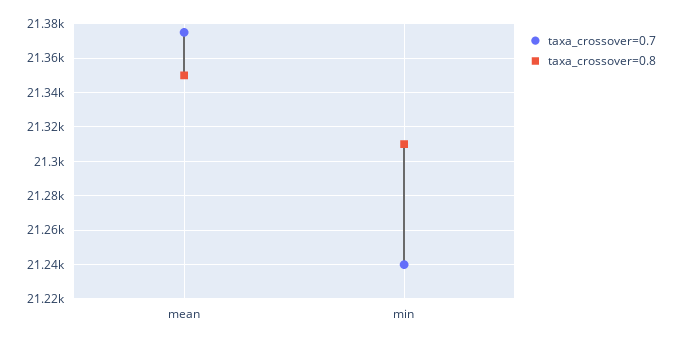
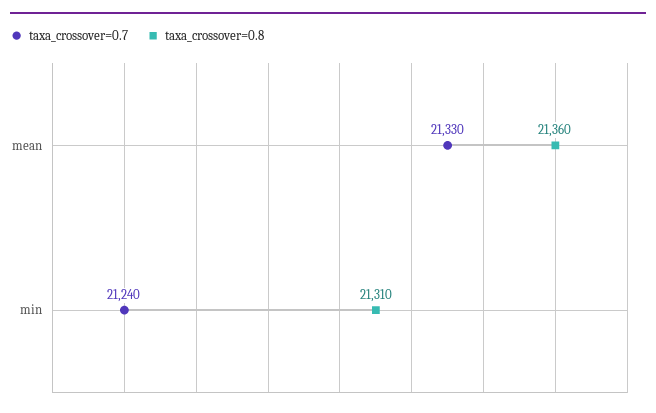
taxa_crossover=0.7, mean: 21375 -> 21330
taxa_crossover=0.8, mean: 21350 -> 21360

